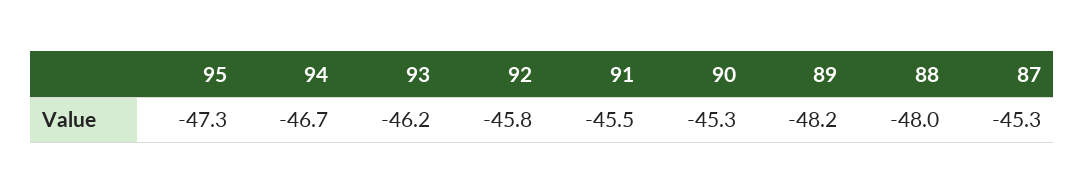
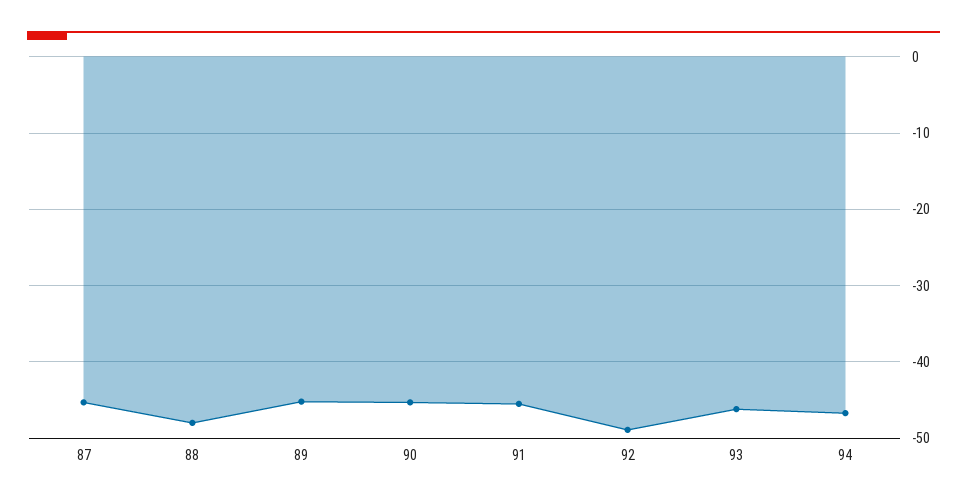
95: -47.3 -> none
92: -45.8 -> -49
89: -48.2 -> -45

